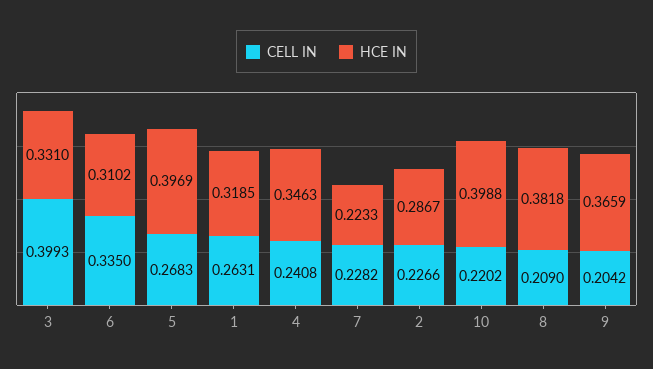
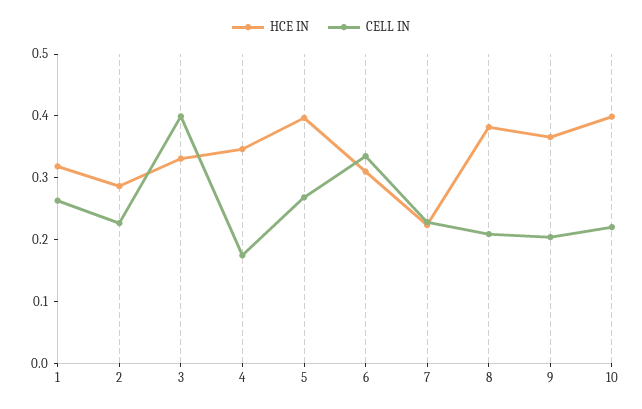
CELL IN, 4: 0.2408 -> 0.18

